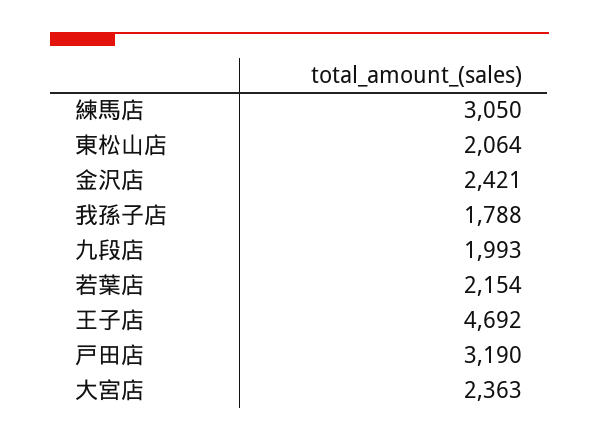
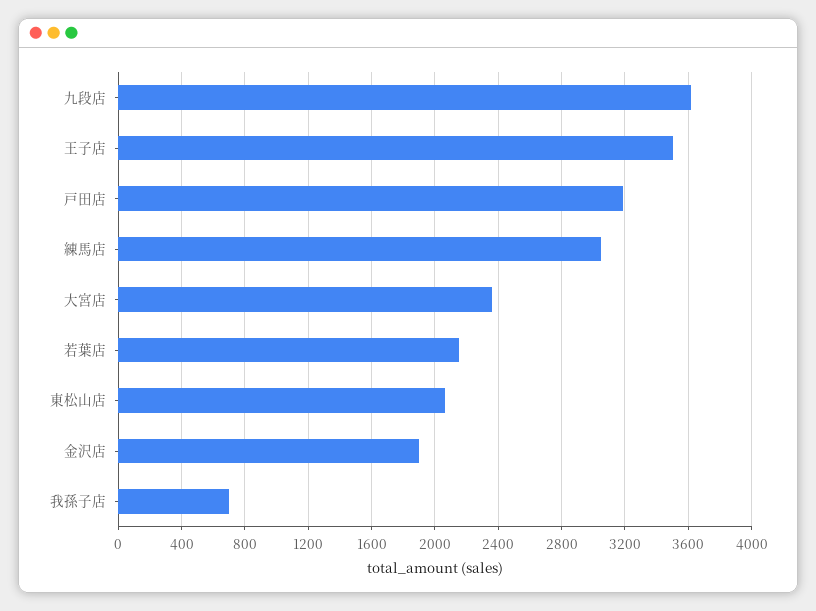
金沢店: 2421 -> 1900
我孫子店: 1788 -> 700
九段店: 1993 -> 3600
王子店: 4692 -> 3500

